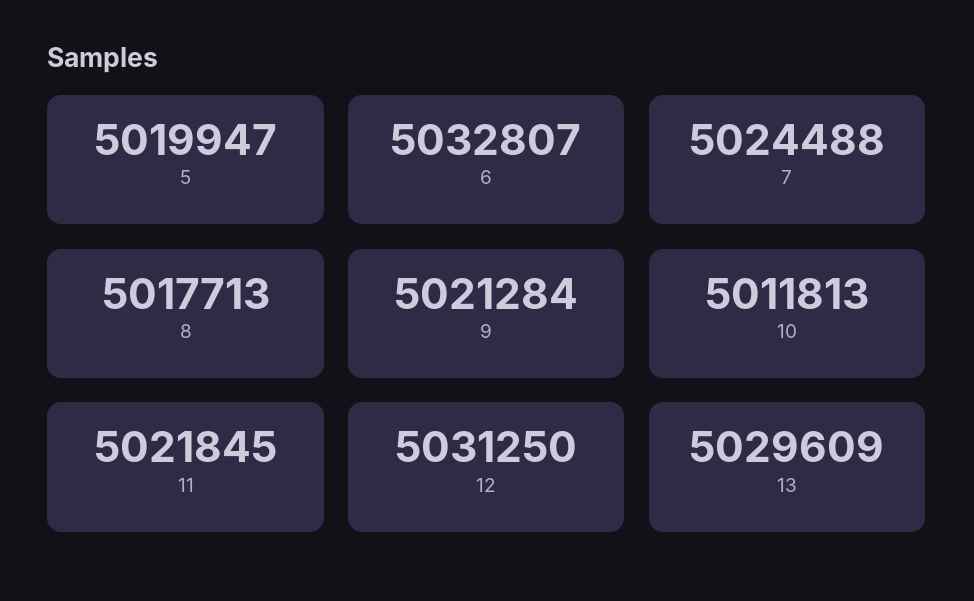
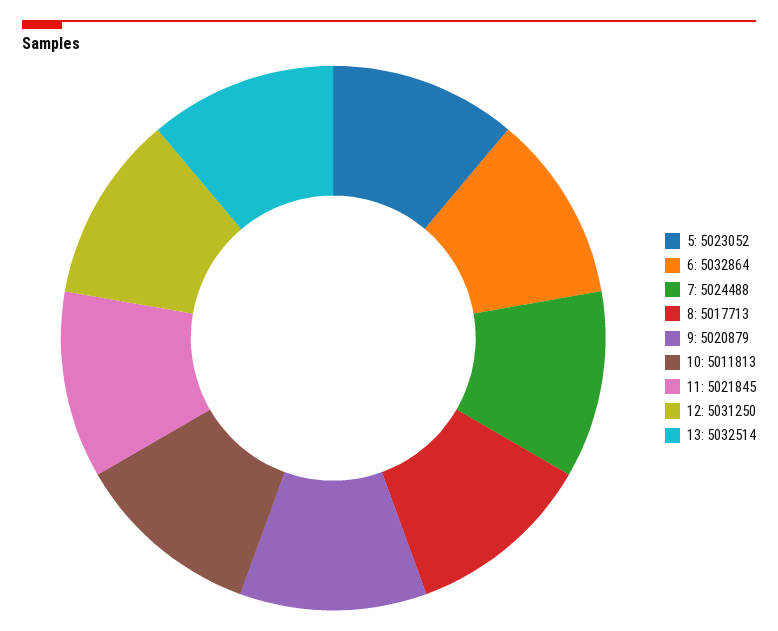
5: 5019947 -> 5023052
6: 5032807 -> 5032864
9: 5021284 -> 5020879
13: 5029609 -> 5032514

